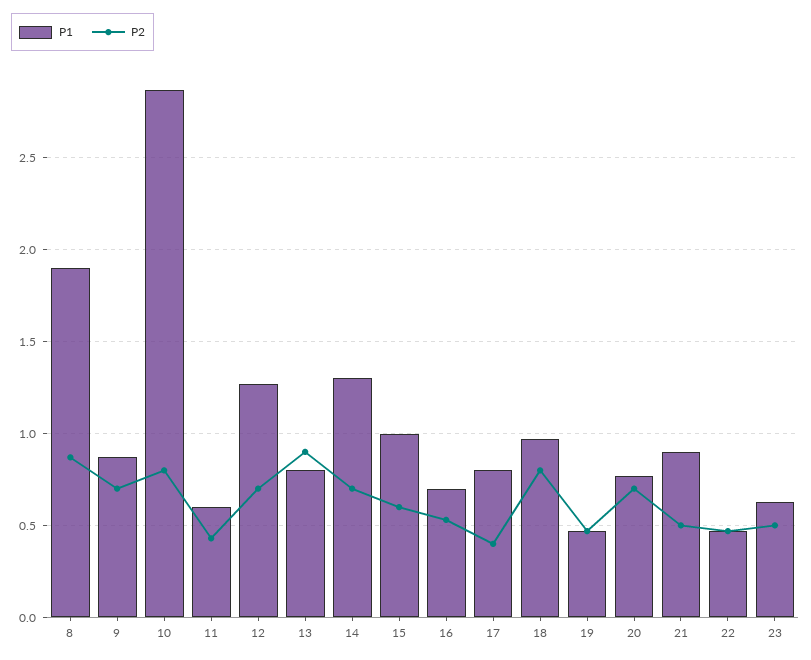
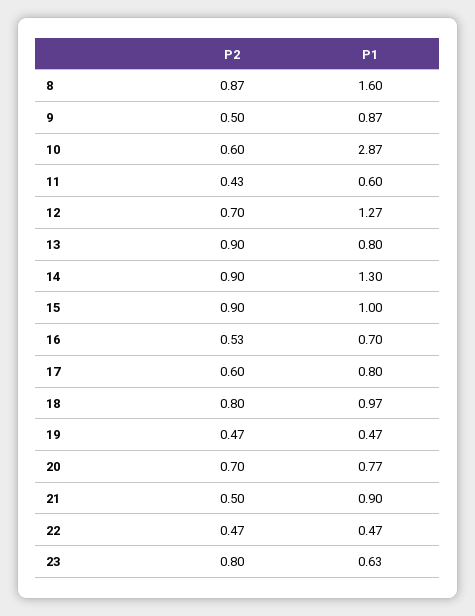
P1, 8: 1.9 -> 1.6
P2, 9: 0.7 -> 0.5
P2, 10: 0.8 -> 0.6
P2, 14: 0.7 -> 0.9
P2, 15: 0.6 -> 0.9
P2, 17: 0.4 -> 0.6
P2, 23: 0.5 -> 0.8

